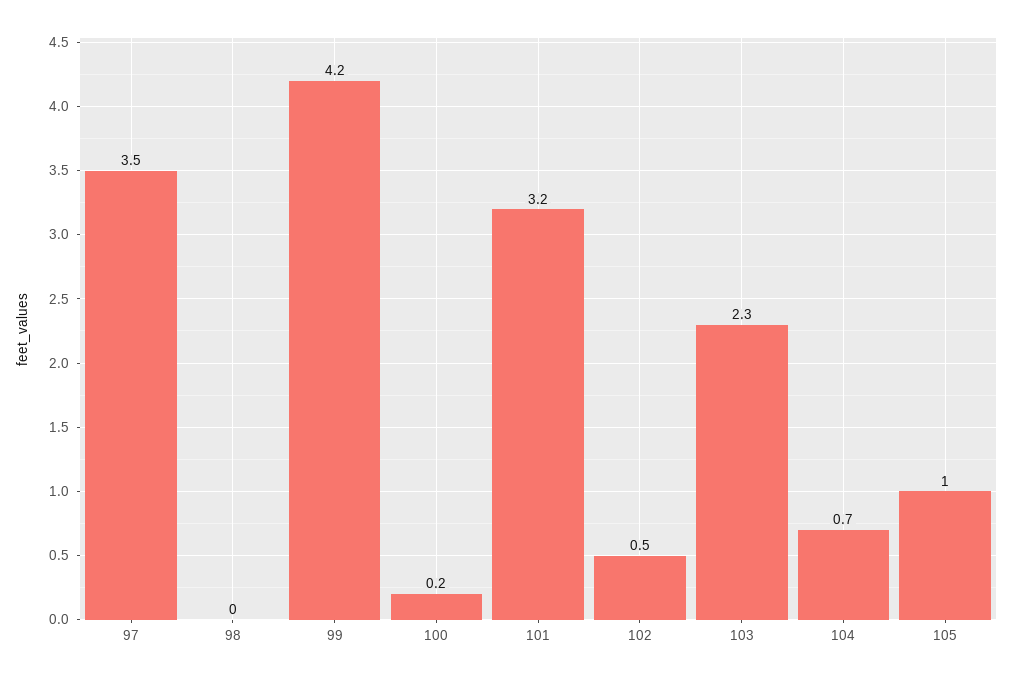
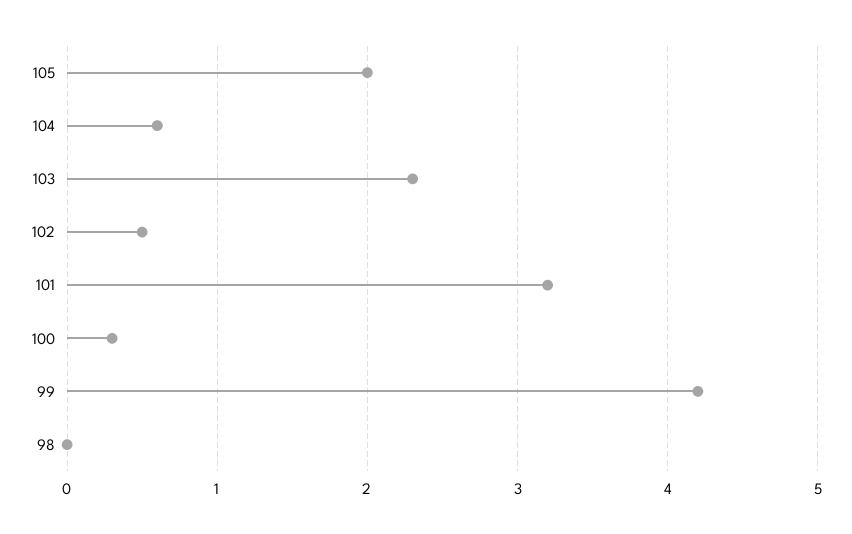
97: 3.5 -> none
100: 0.2 -> 0.3
104: 0.7 -> 0.6
105: 1 -> 2

